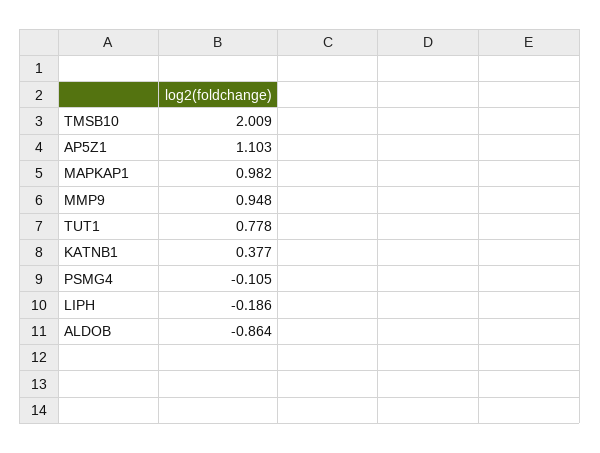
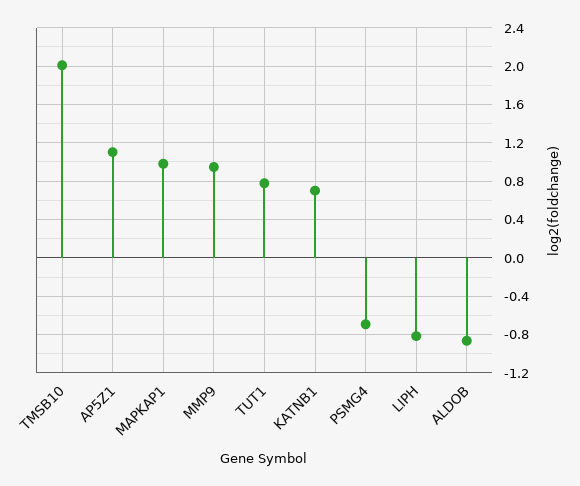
KATNB1: 0.377 -> 0.7
PSMG4: -0.105 -> -0.7
LIPH: -0.186 -> -0.8

